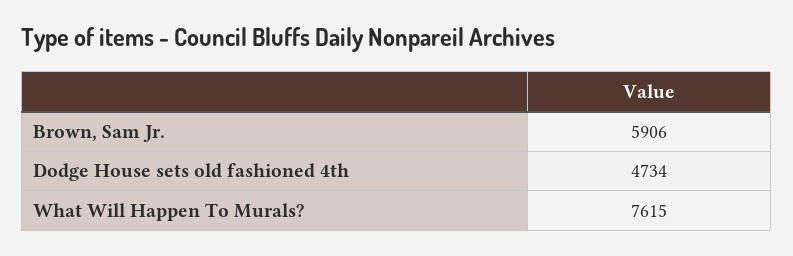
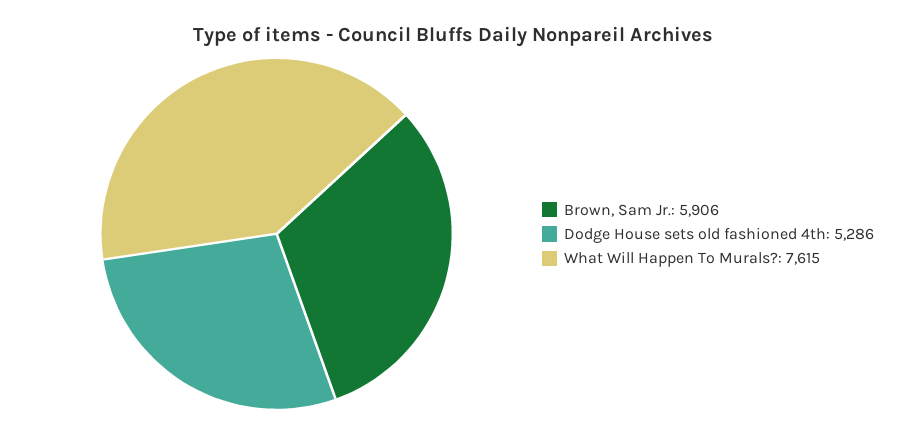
Dodge House sets old fashioned 4th: 4734 -> 5286

